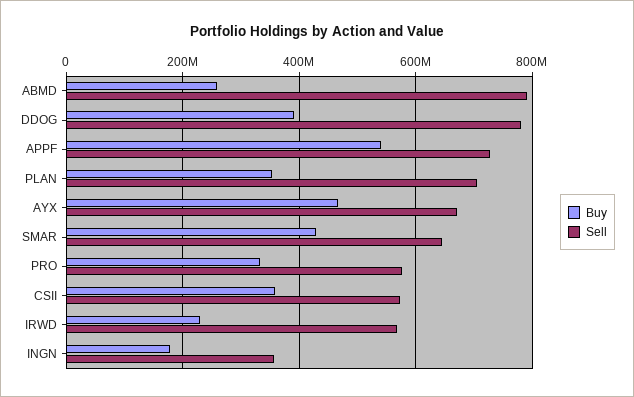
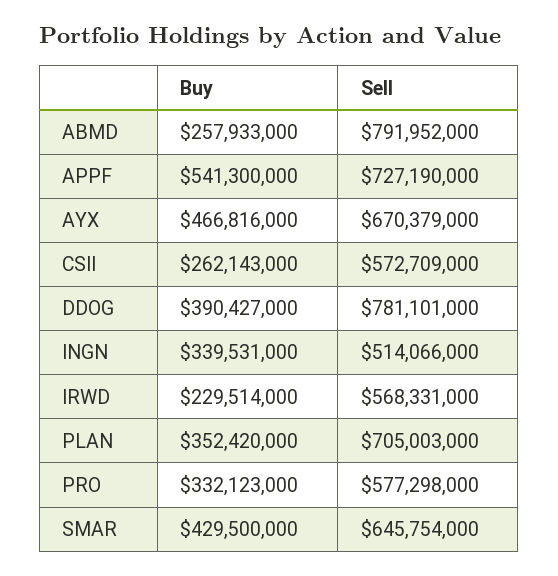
Buy, CSII: 360000000 -> 262143000
Buy, INGN: 180000000 -> 339531000
Sell, INGN: 360000000 -> 514066000

